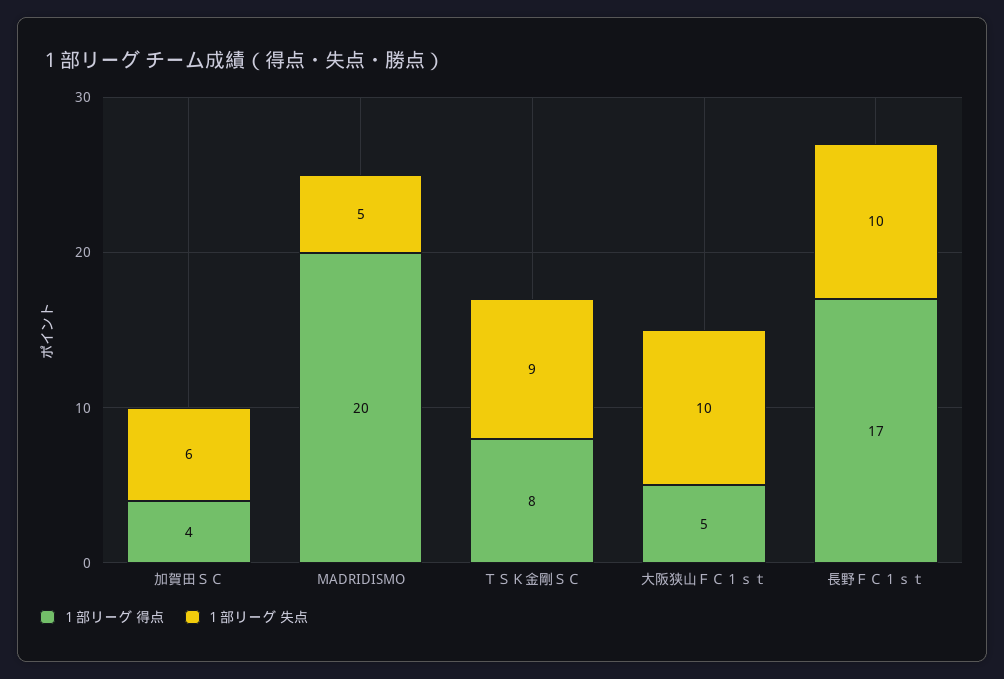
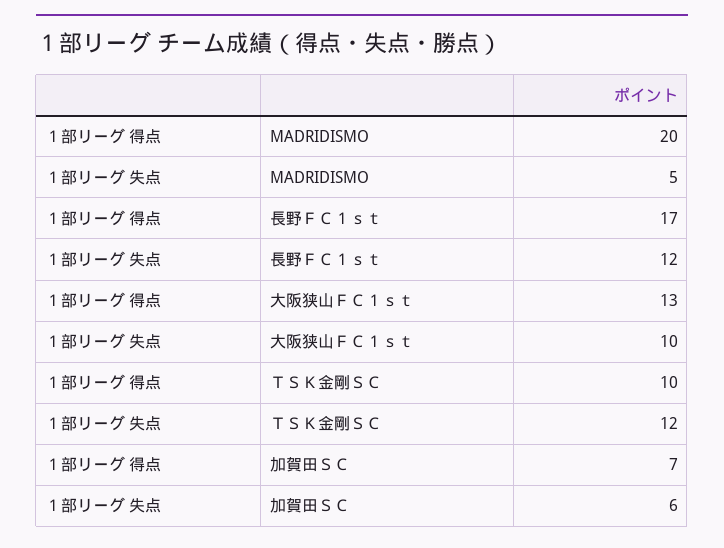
１部リーグ 得点, 加賀田ＳＣ: 4 -> 7
１部リーグ 得点, ＴＳＫ金剛ＳＣ: 8 -> 10
１部リーグ 失点, ＴＳＫ金剛ＳＣ: 9 -> 12
１部リーグ 得点, 大阪狭山ＦＣ１ｓｔ: 5 -> 13
１部リーグ 失点, 長野ＦＣ１ｓｔ: 10 -> 12

